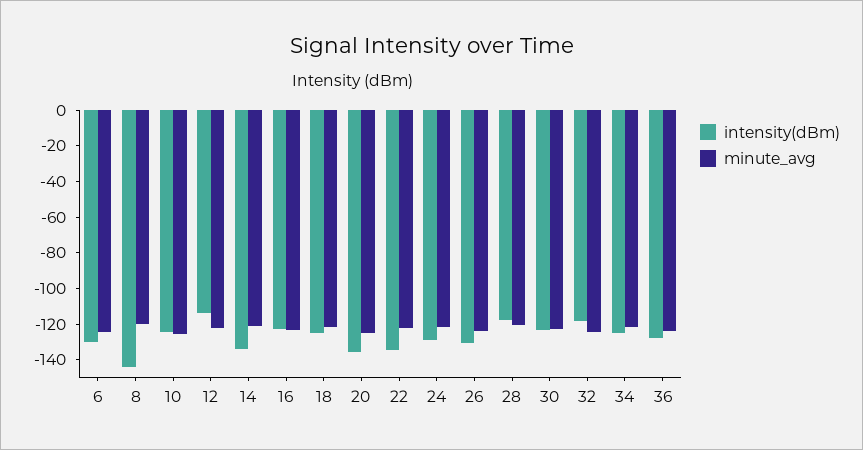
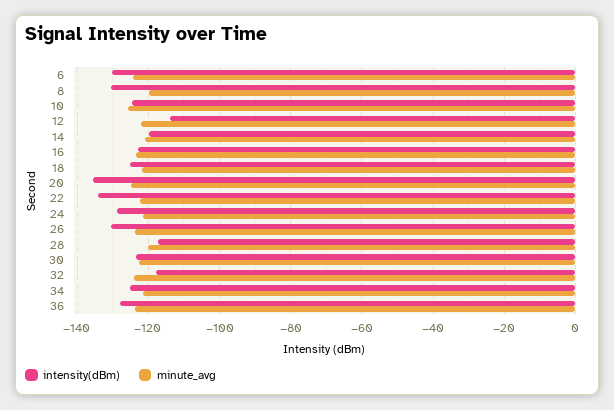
intensity(dBm), 8: -145 -> -130
intensity(dBm), 14: -135 -> -120

